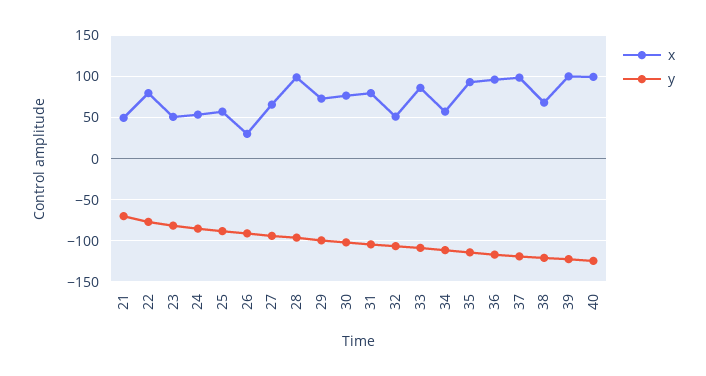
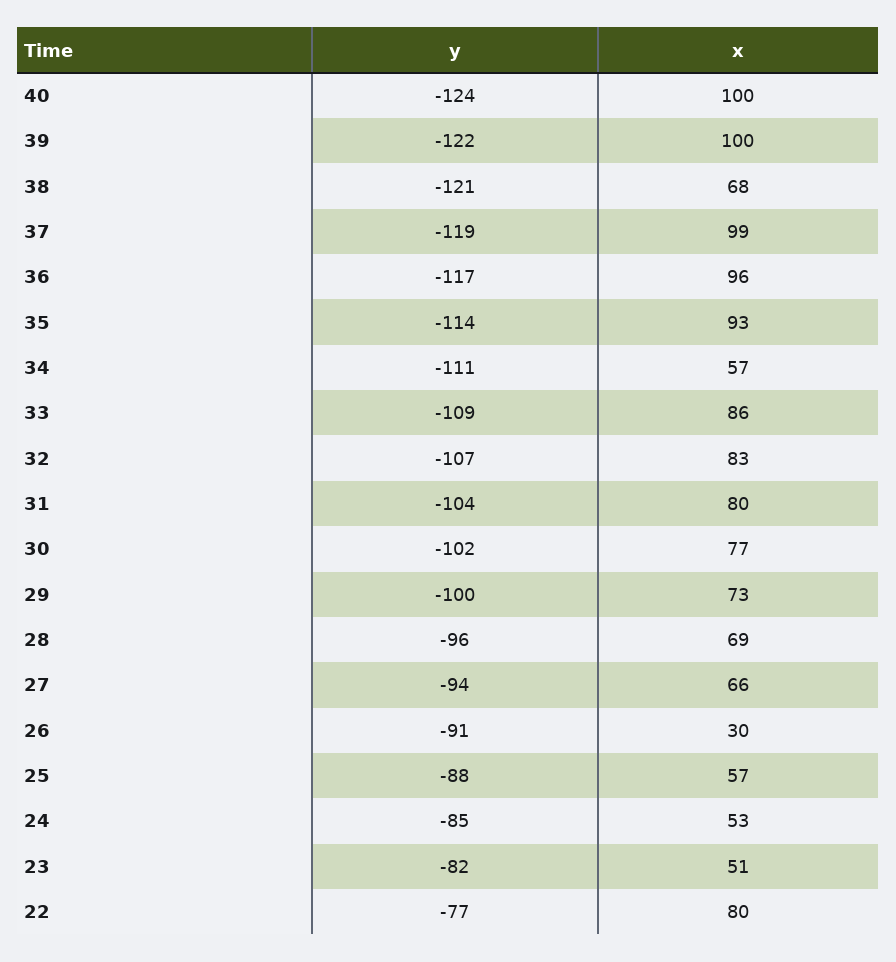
x, 21: 50 -> none
y, 21: -70 -> none
x, 28: 100 -> 69
x, 32: 50 -> 83

